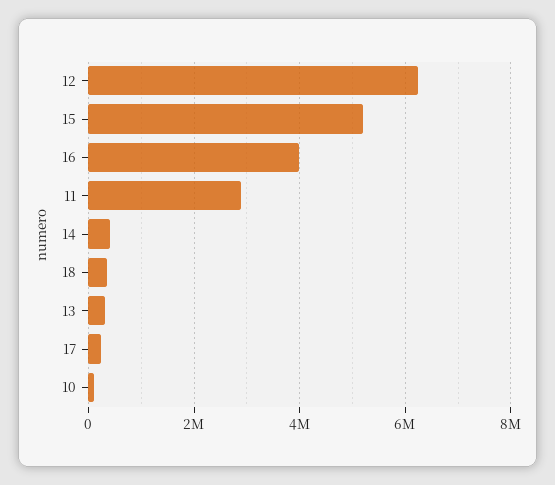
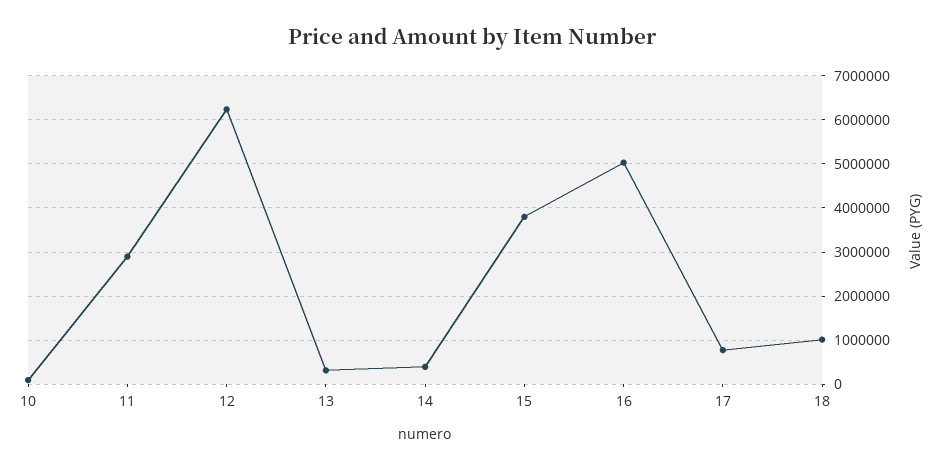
15: 5200000 -> 3800000
16: 4000000 -> 5000000
18: 400000 -> 1000000
17: 200000 -> 800000

